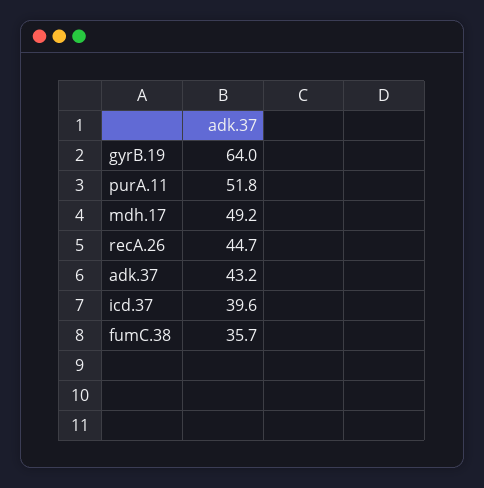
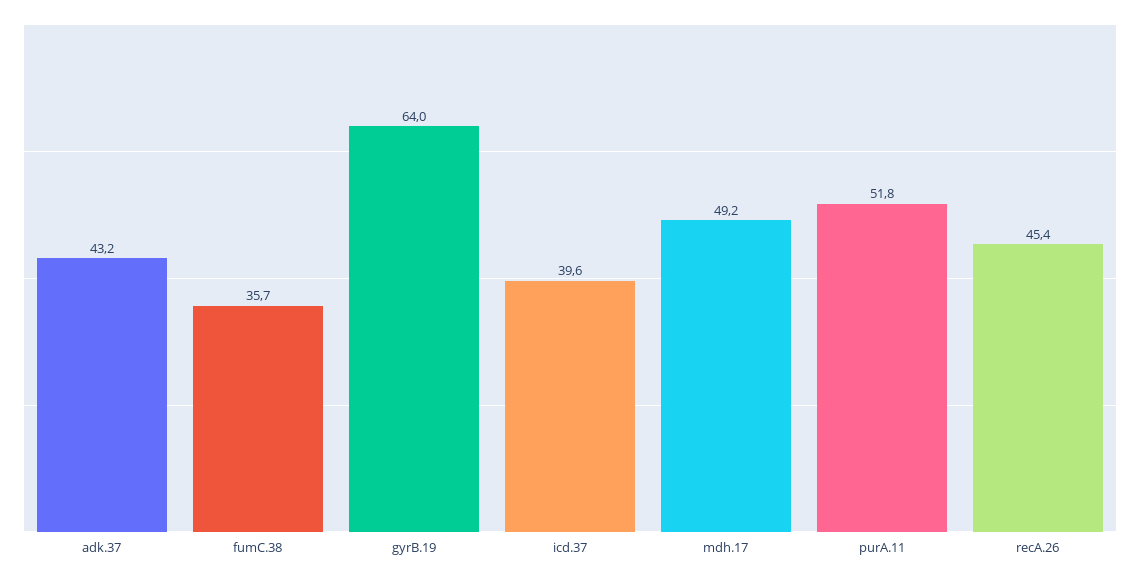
recA.26: 44.7 -> 45.4

